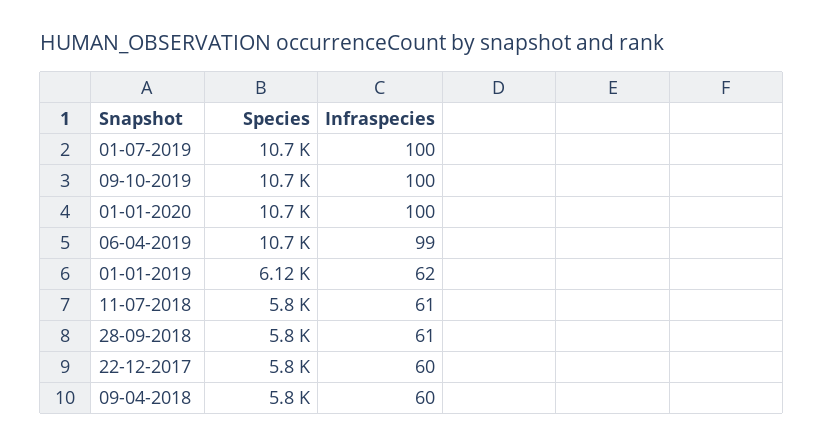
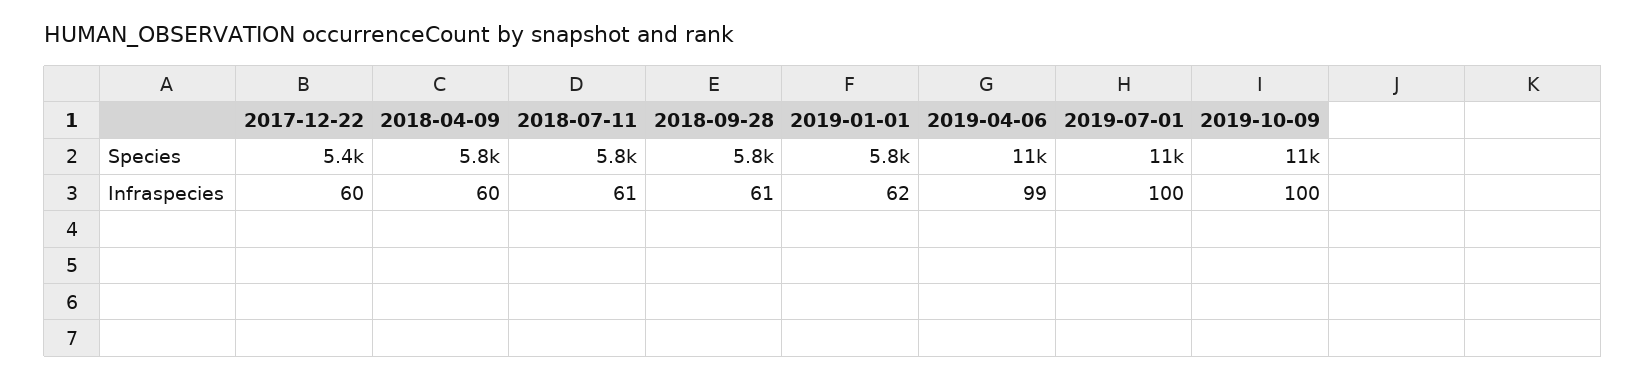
Species, 01-01-2020: 10700 -> none
Infraspecies, 01-01-2020: 100 -> none
Species, 01-01-2019: 6120 -> 5800
Species, 22-12-2017: 5800 -> 5400

